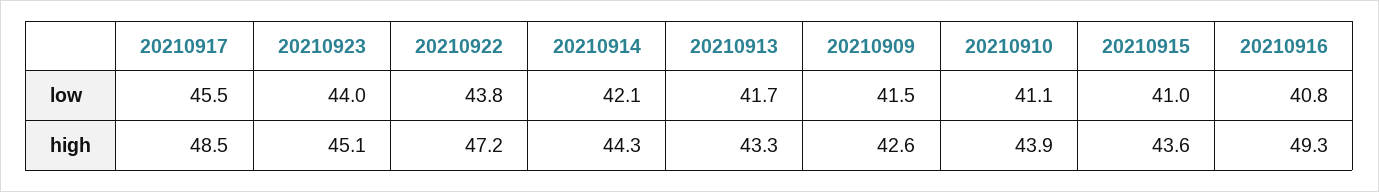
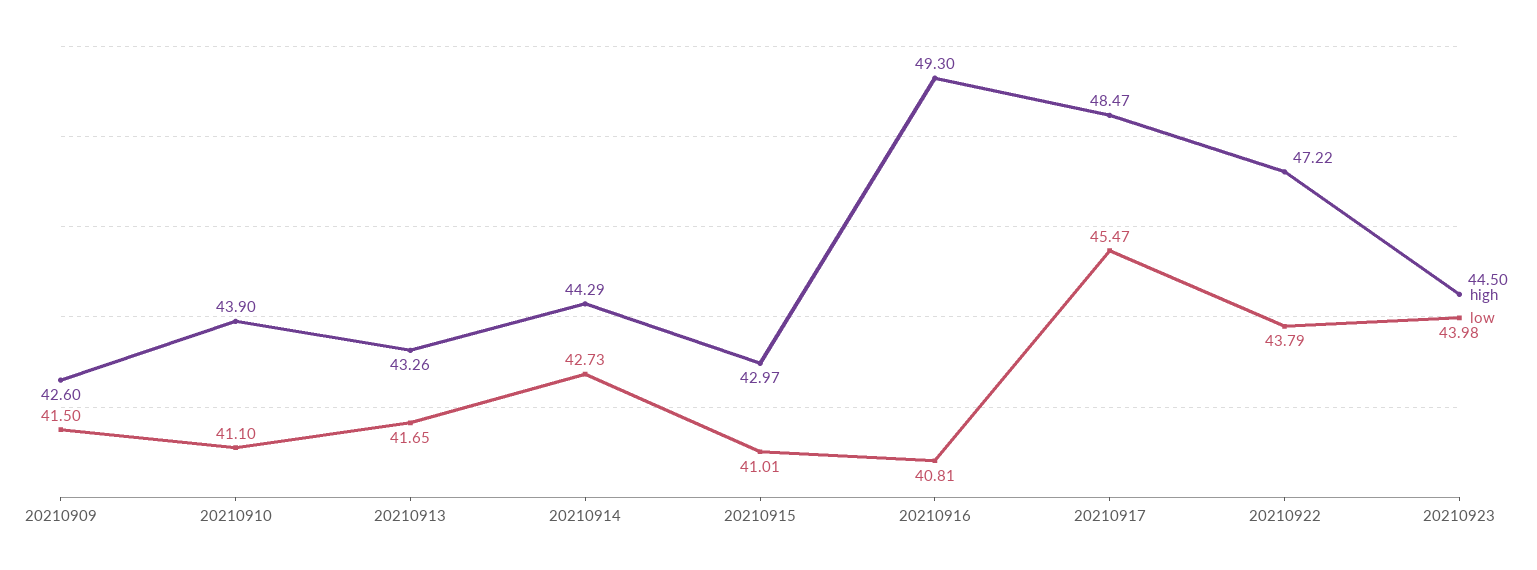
low, 20210914: 42.1 -> 42.73
high, 20210923: 45.1 -> 44.5
high, 20210915: 43.6 -> 42.97

